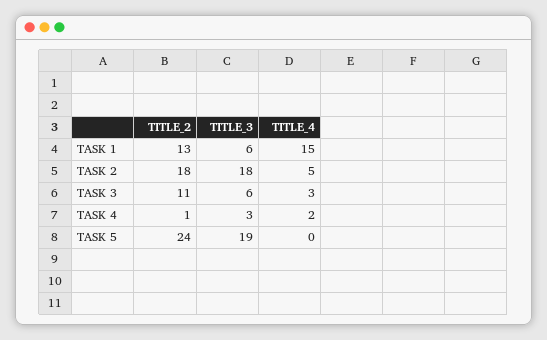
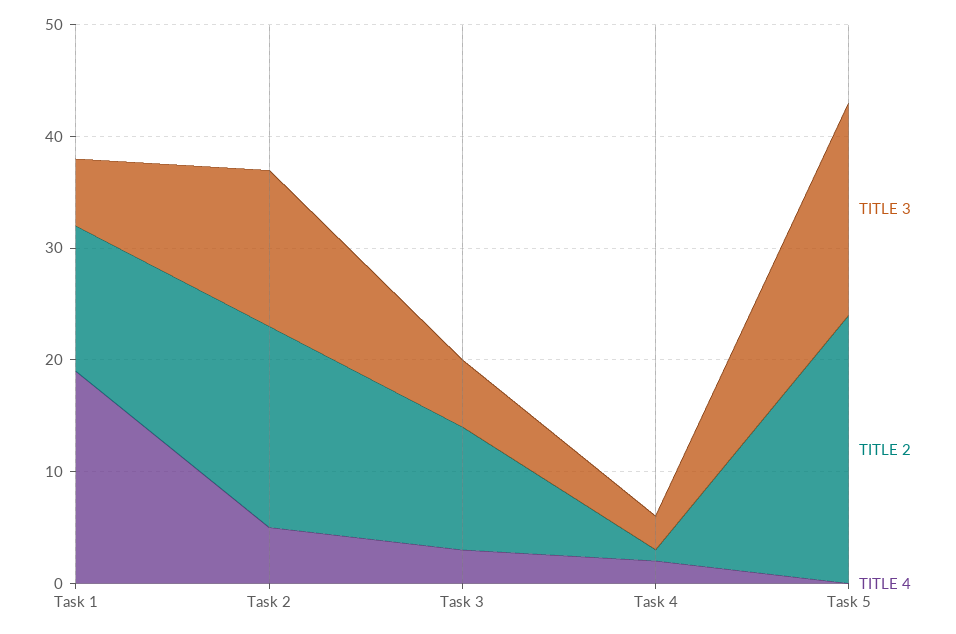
TITLE_4, TASK 1: 15 -> 19
TITLE_3, TASK 2: 18 -> 14

